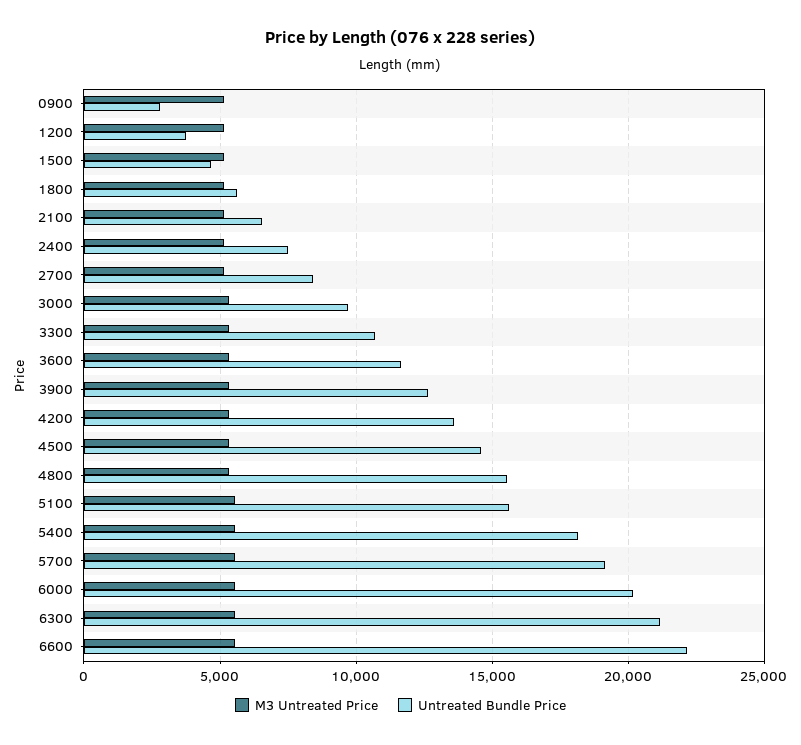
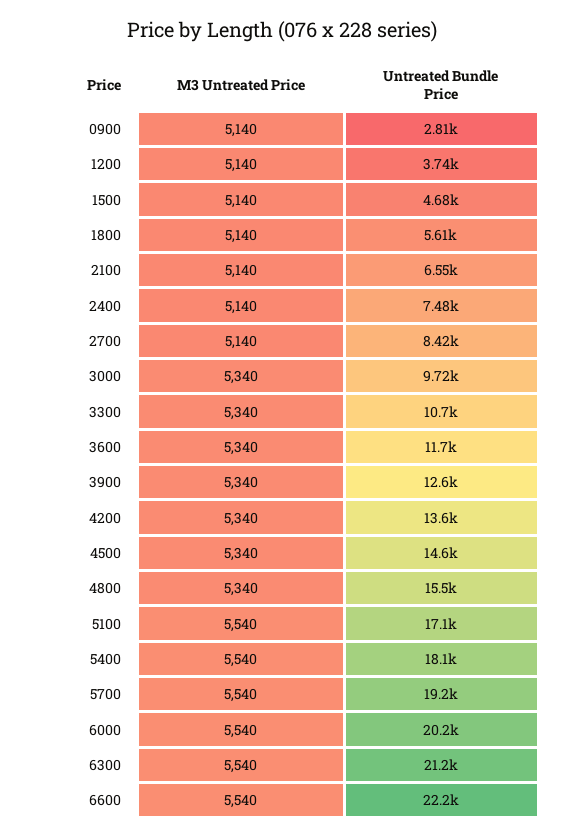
Untreated Bundle Price, 5100: 15500 -> 17100

